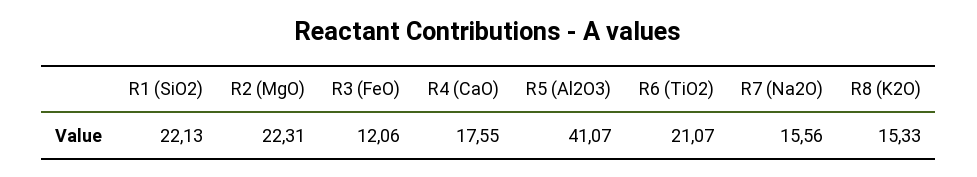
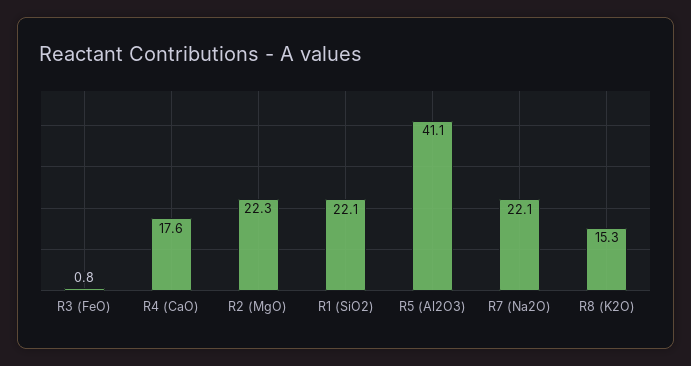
R3 (FeO): 12.06 -> 0.8
R6 (TiO2): 21.07 -> none
R7 (Na2O): 15.56 -> 22.1

